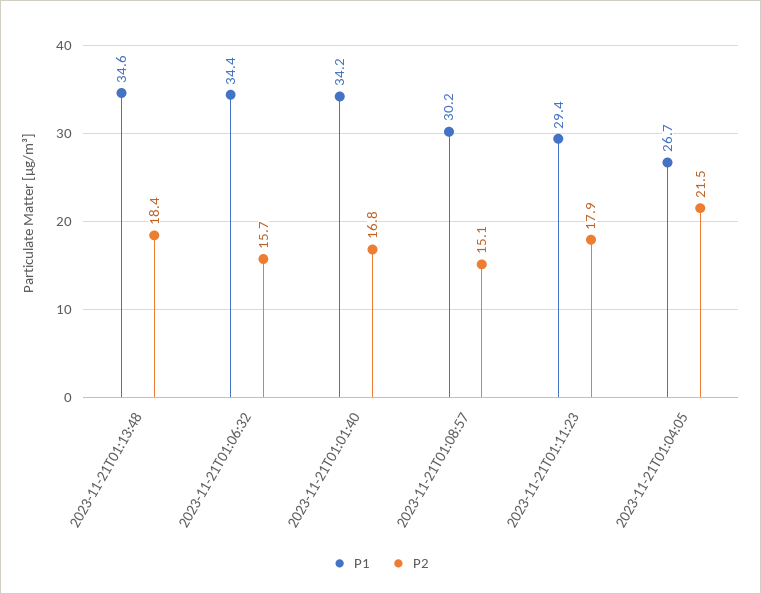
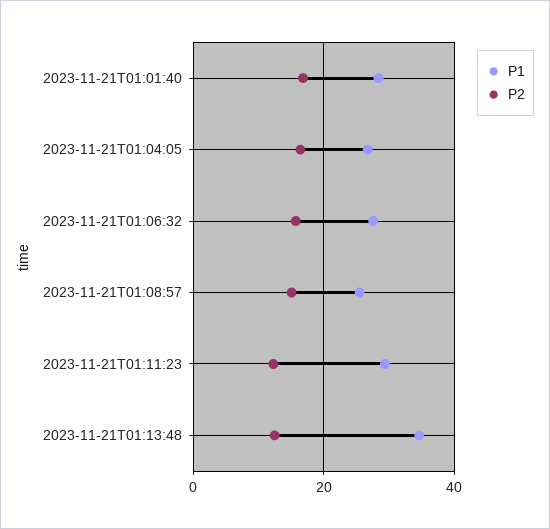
P2, 2023-11-21T01:13:48: 18.4 -> 12
P1, 2023-11-21T01:06:32: 34.4 -> 28
P1, 2023-11-21T01:01:40: 34.2 -> 28
P1, 2023-11-21T01:08:57: 30.2 -> 26
P2, 2023-11-21T01:11:23: 17.9 -> 12
P2, 2023-11-21T01:04:05: 21.5 -> 16

